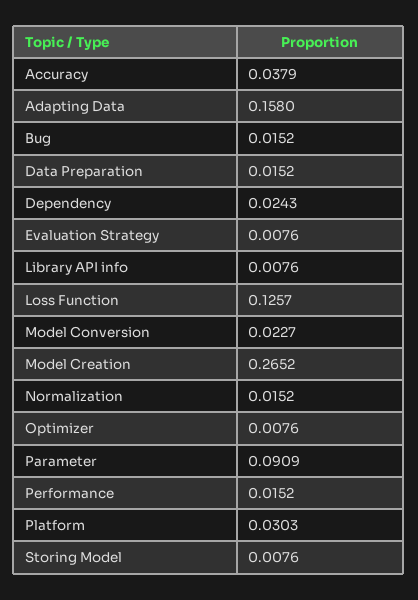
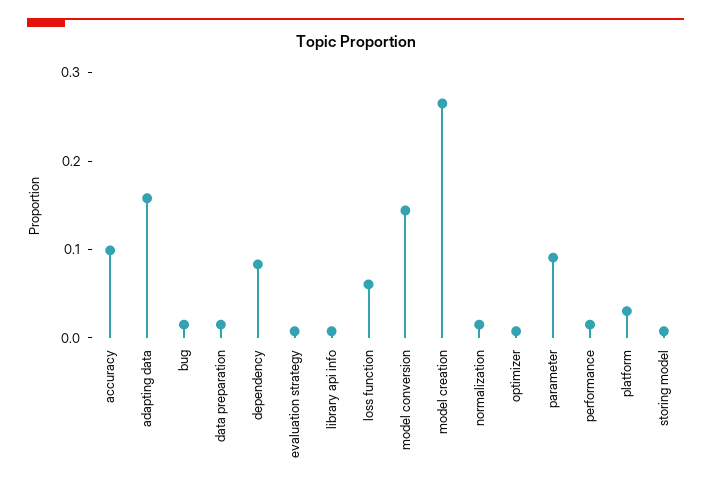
Accuracy: 0.0379 -> 0.1
Dependency: 0.0243 -> 0.08
Loss Function: 0.1257 -> 0.06
Model Conversion: 0.0227 -> 0.14

